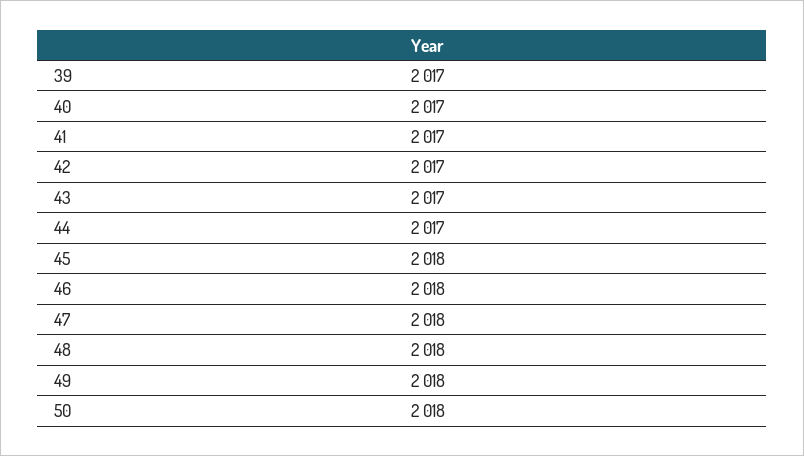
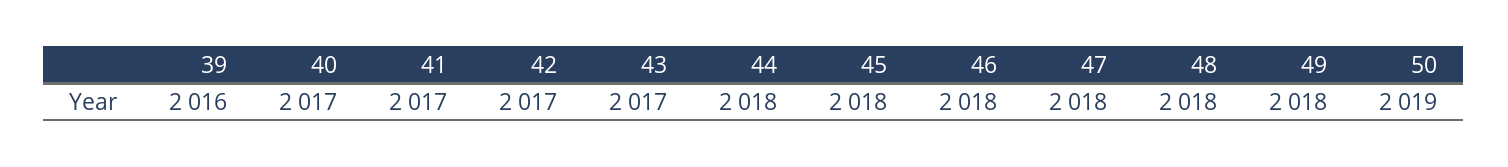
39: 2017 -> 2016
44: 2017 -> 2018
50: 2018 -> 2019

